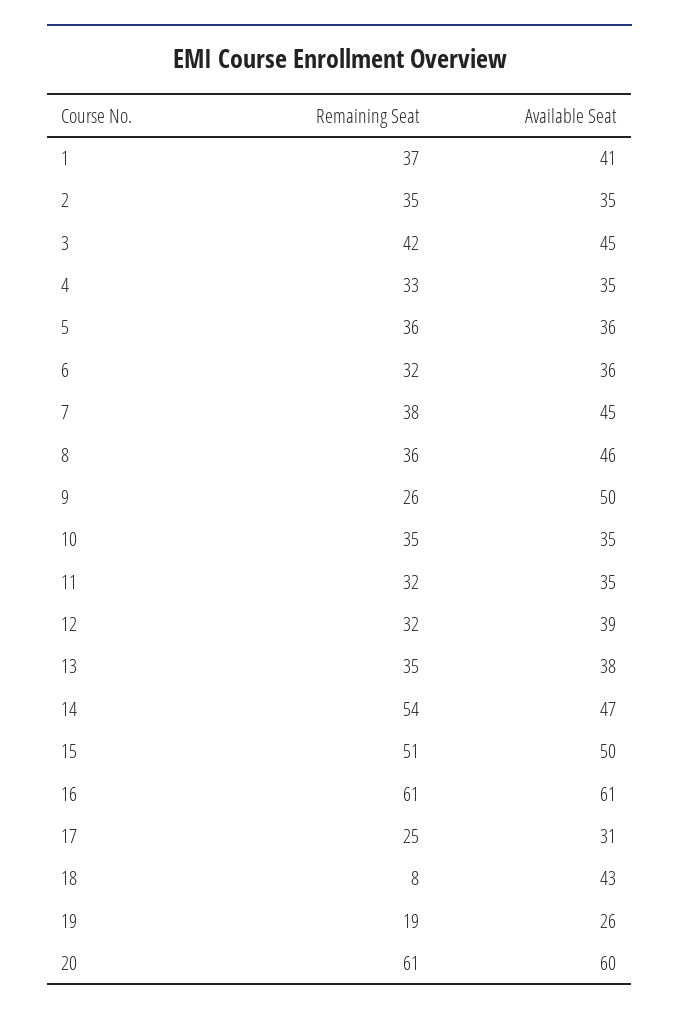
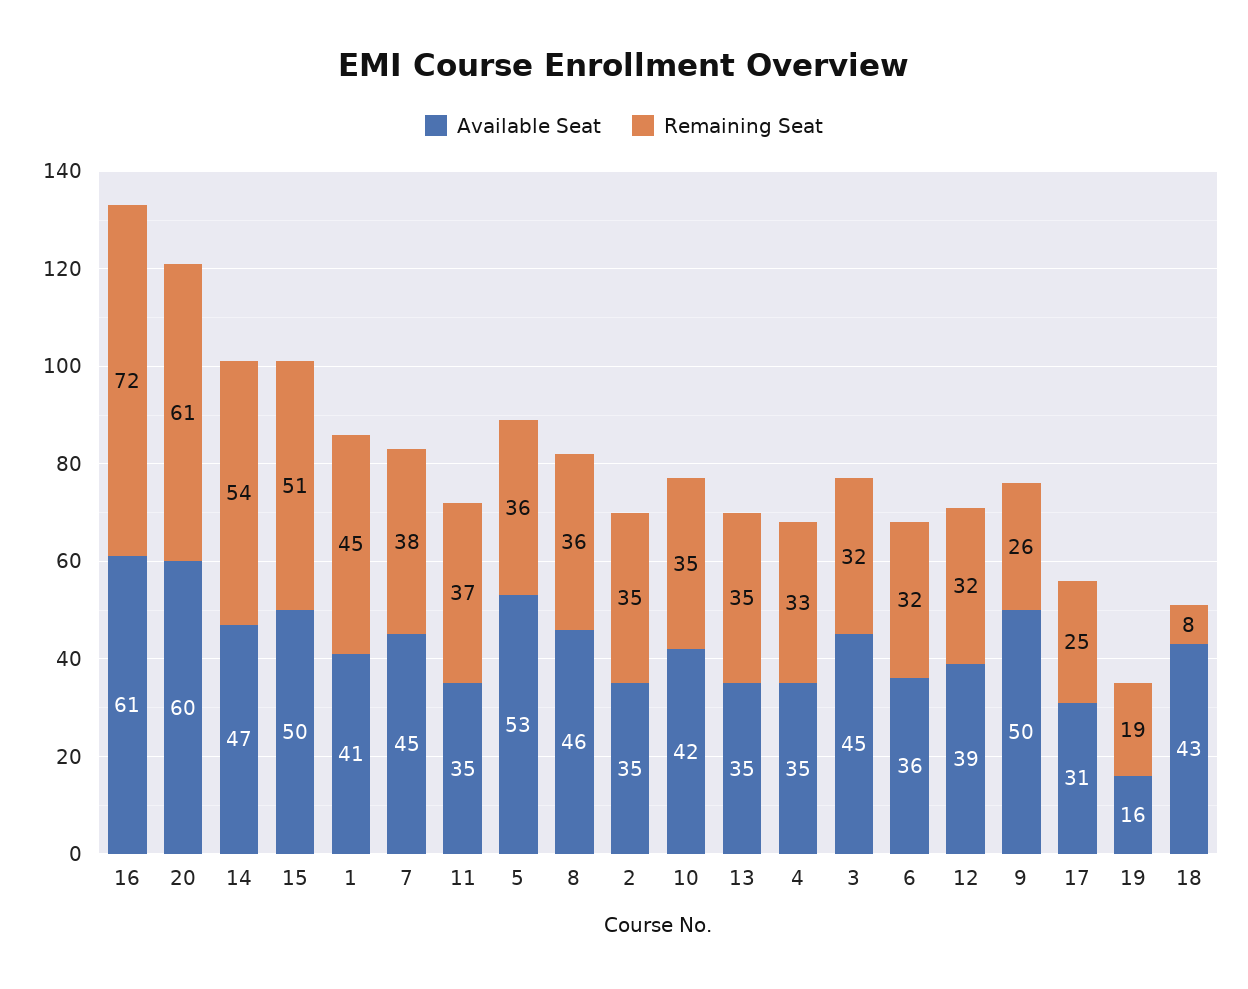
Remaining Seat, 1: 37 -> 45
Remaining Seat, 3: 42 -> 32
Available Seat, 5: 36 -> 53
Available Seat, 10: 35 -> 42
Remaining Seat, 11: 32 -> 37
Available Seat, 13: 38 -> 35
Remaining Seat, 16: 61 -> 72
Available Seat, 19: 26 -> 16

